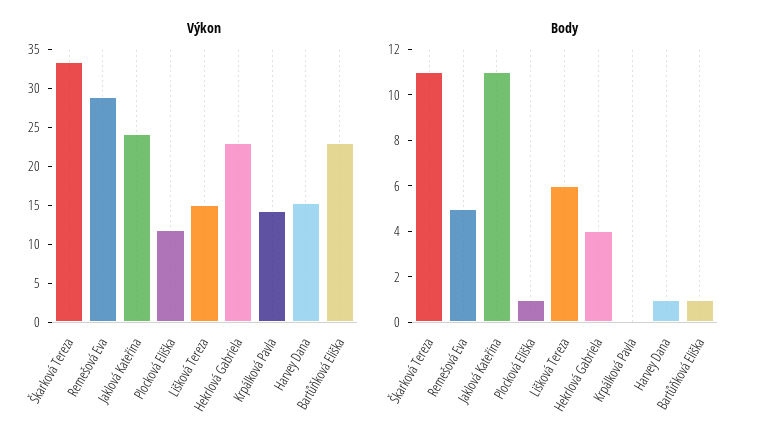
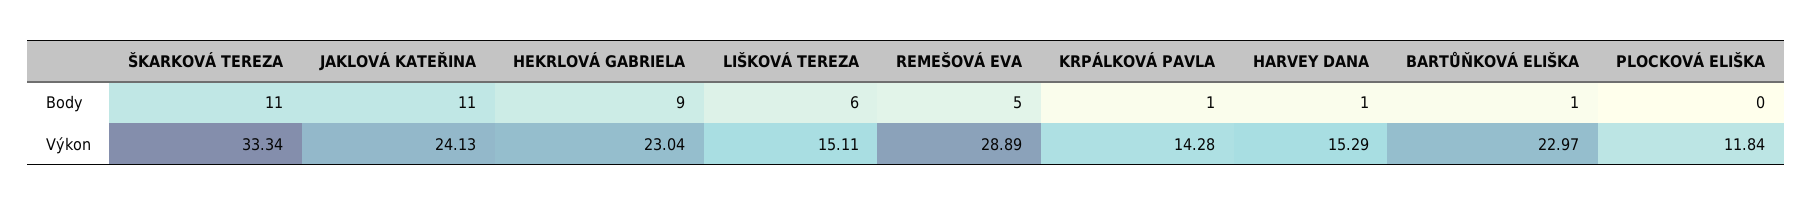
Body, Plocková Eliška: 1 -> 0
Body, Hekrlová Gabriela: 4 -> 9
Body, Krpálková Pavla: 0 -> 1

